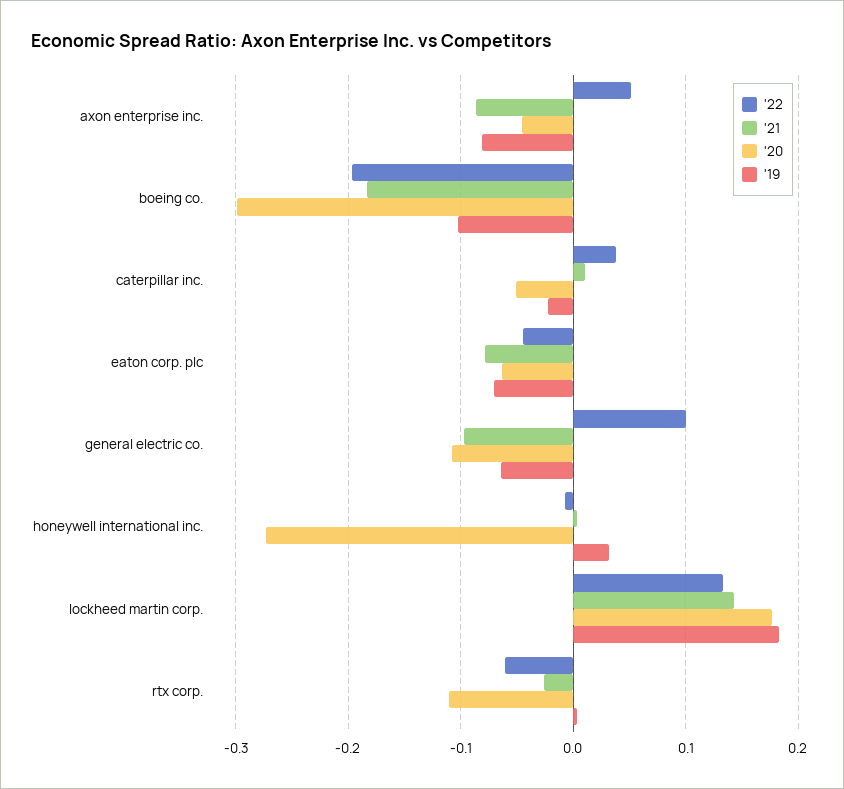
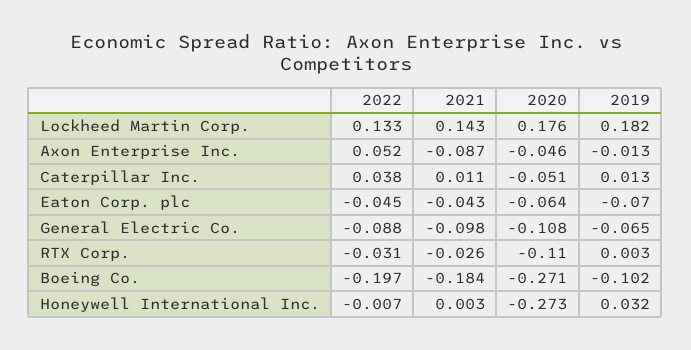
'19, axon enterprise inc.: -0.08 -> -0.013
'20, boeing co.: -0.3 -> -0.271
'19, caterpillar inc.: -0.02 -> 0.013
'21, eaton corp. plc: -0.08 -> -0.043
'22, general electric co.: 0.1 -> -0.088
'22, rtx corp.: -0.06 -> -0.031

